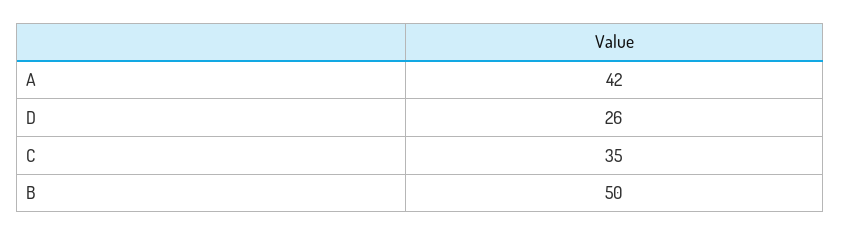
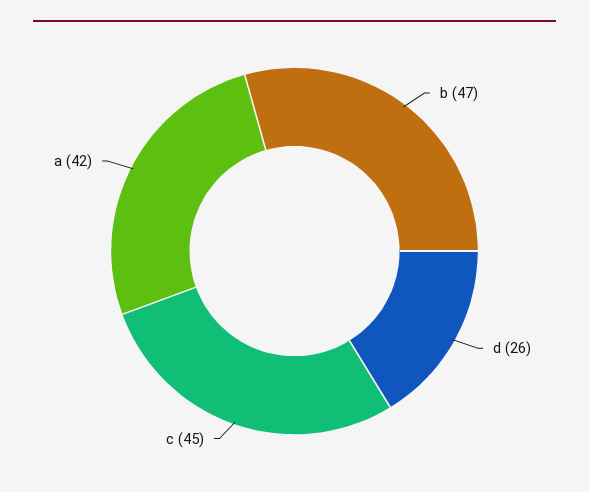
C: 35 -> 45
B: 50 -> 47

